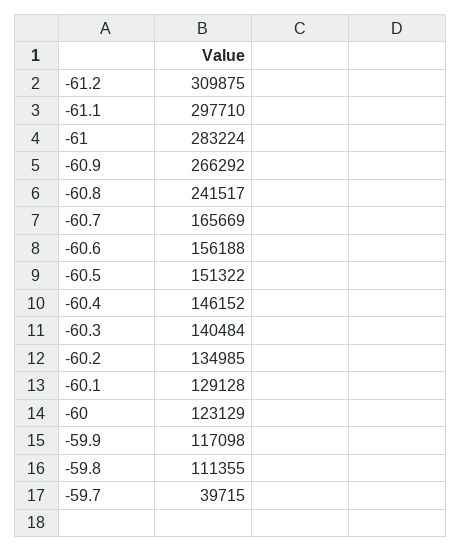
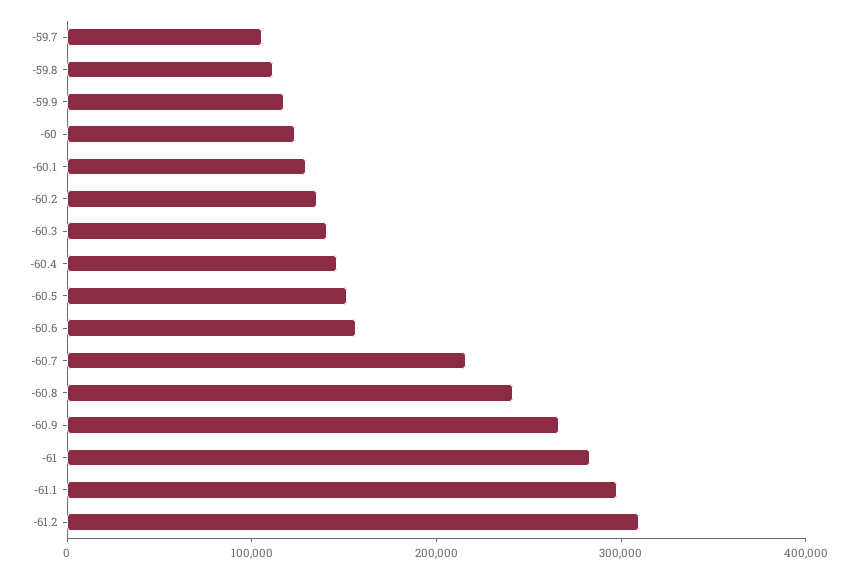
-60.7: 165669 -> 220000
-59.7: 39715 -> 100000

